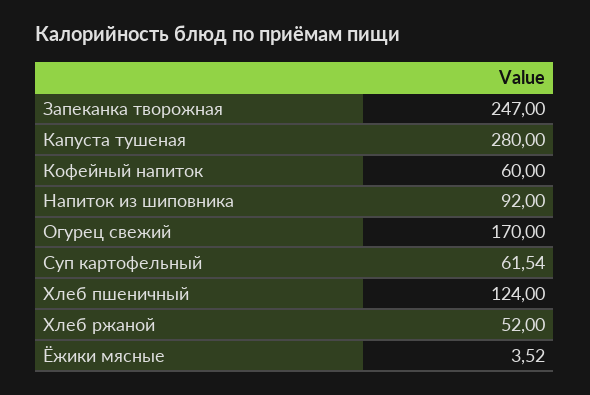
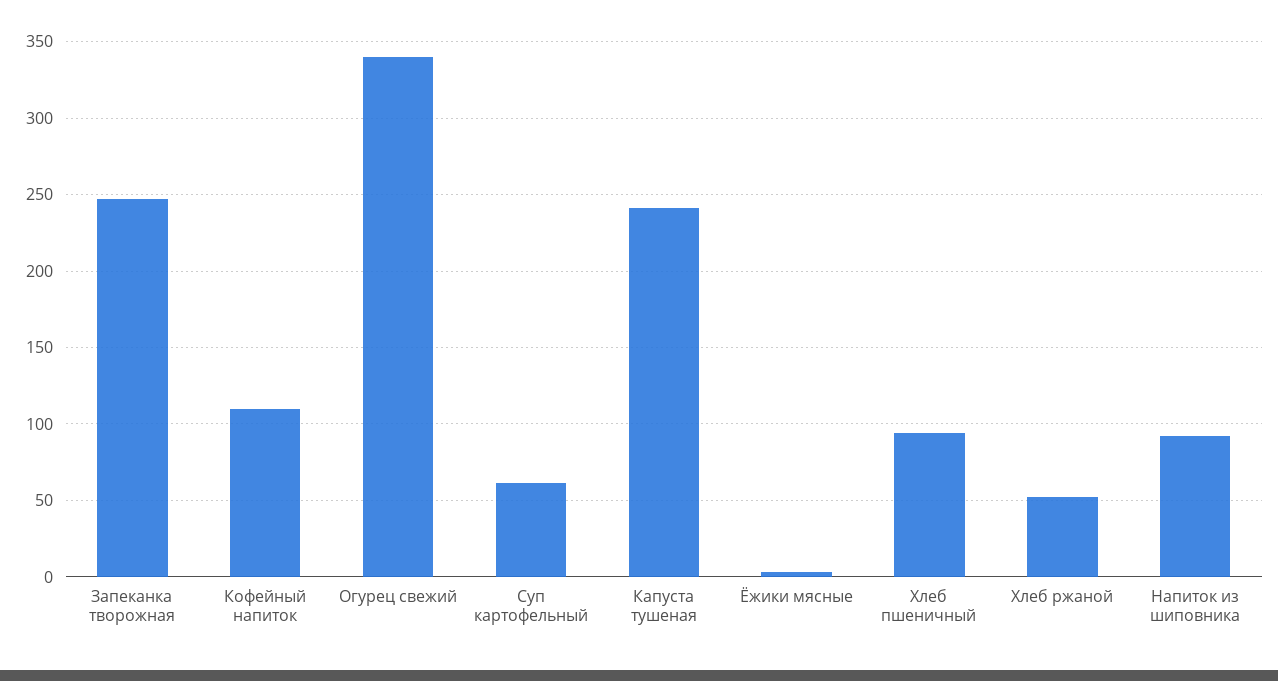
Капуста тушеная: 280 -> 240
Кофейный напиток: 60 -> 110
Огурец свежий: 170 -> 340
Хлеб пшеничный: 124 -> 95

